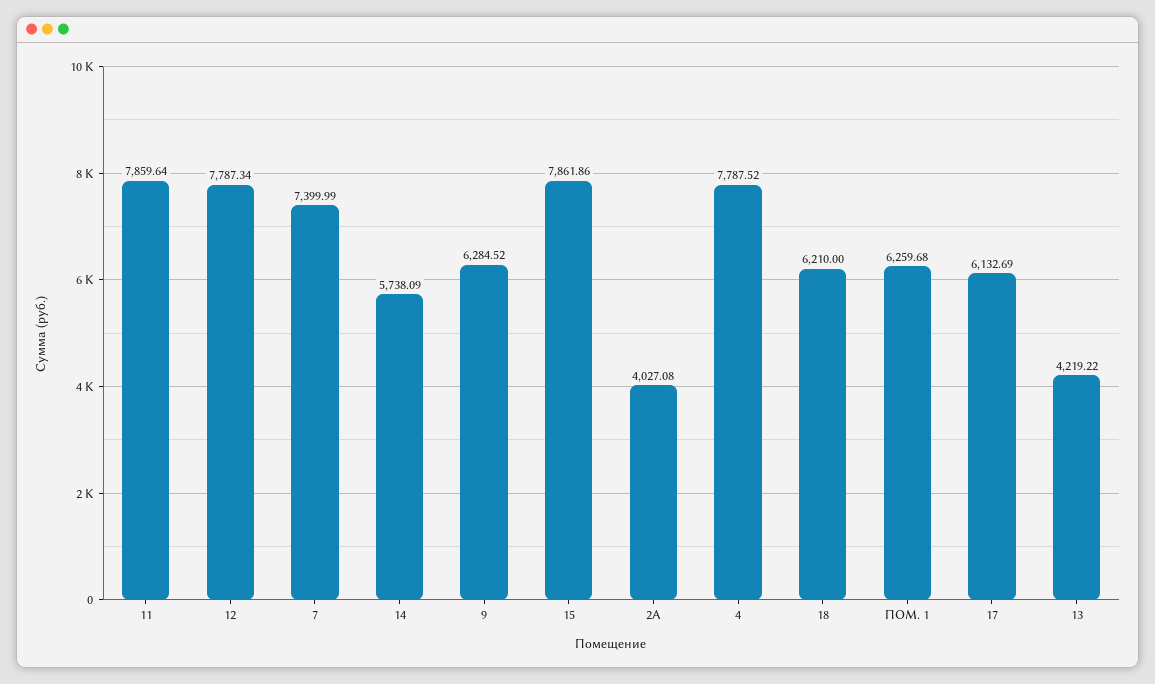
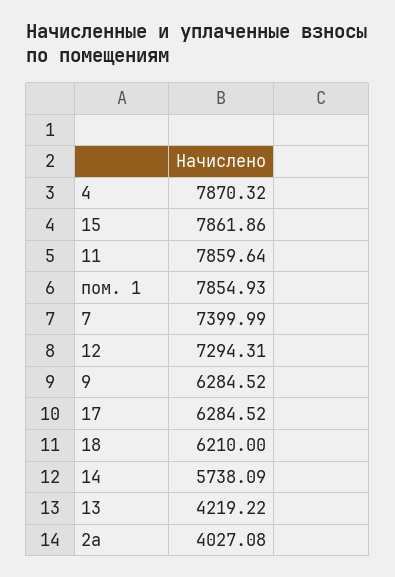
12: 7787.34 -> 7294.31
4: 7787.52 -> 7870.32
ПОМ. 1: 6259.68 -> 7854.93
17: 6132.69 -> 6284.52

